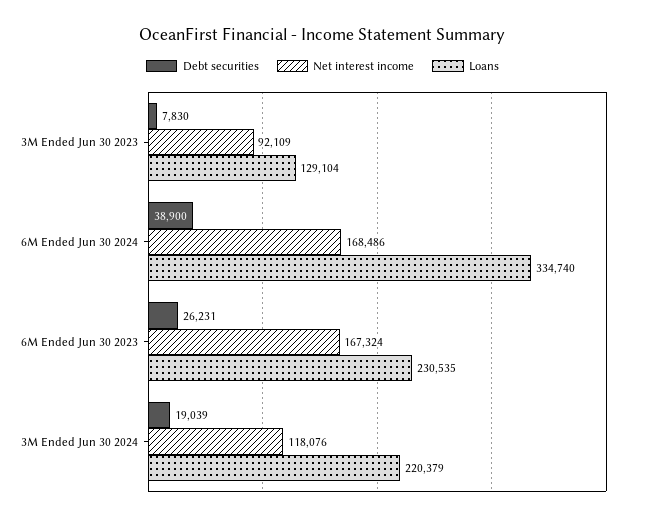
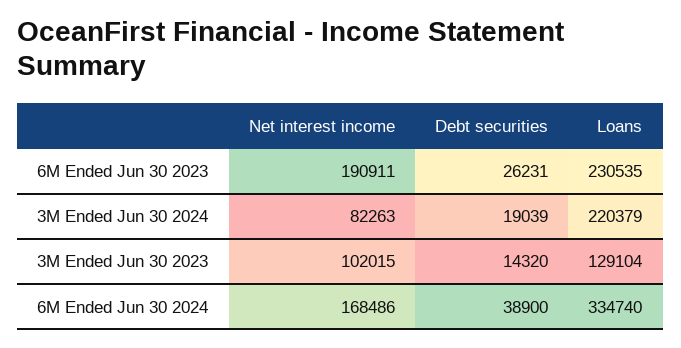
Debt securities, 3M Ended Jun 30 2023: 7830 -> 14320
Net interest income, 3M Ended Jun 30 2023: 92109 -> 102015
Net interest income, 6M Ended Jun 30 2023: 167324 -> 190911
Net interest income, 3M Ended Jun 30 2024: 118076 -> 82263

